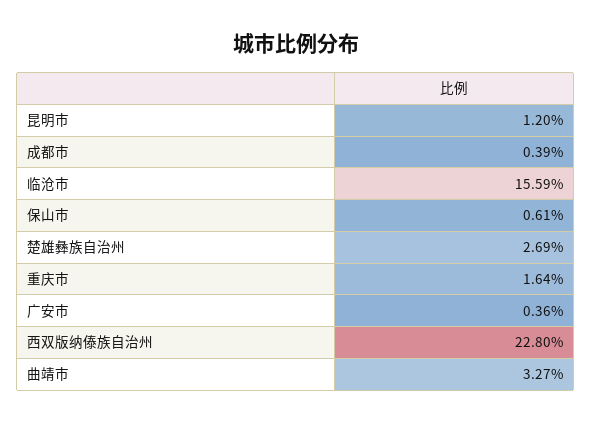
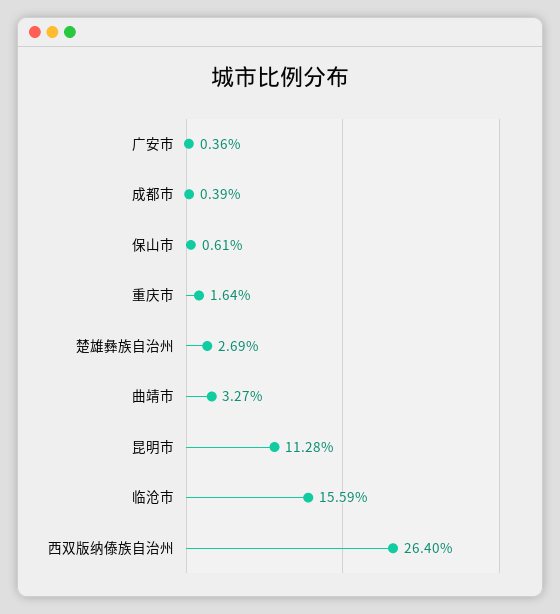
昆明市: 1.2 -> 11.28
西双版纳傣族自治州: 22.8 -> 26.4

